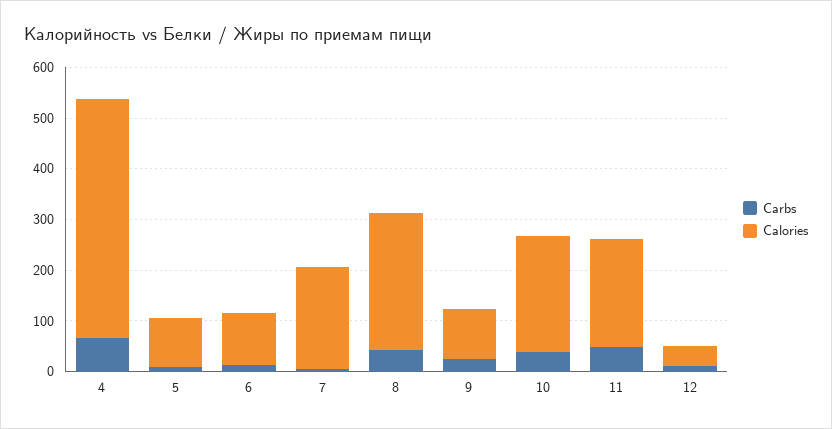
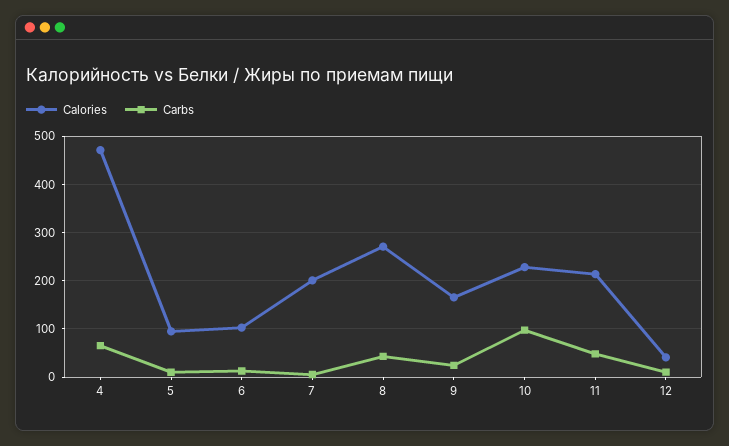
Calories, 9: 100 -> 160
Carbs, 10: 40 -> 100

